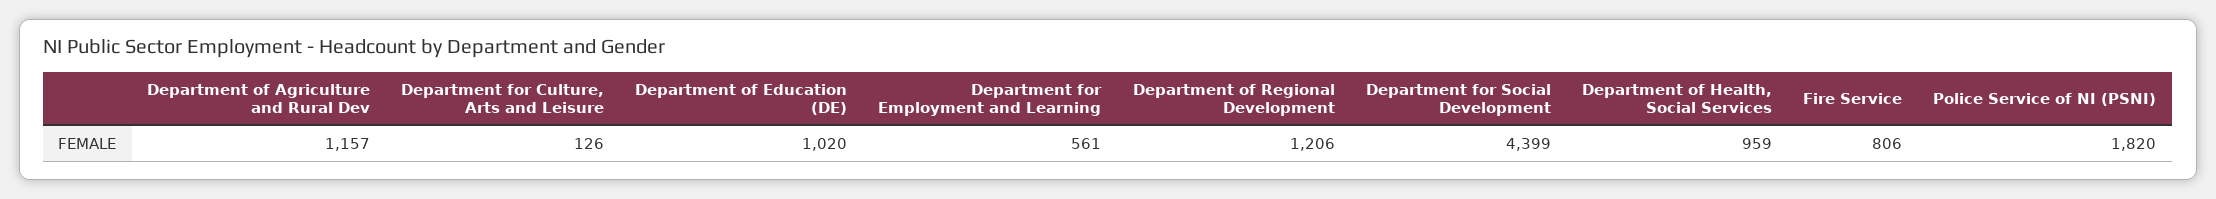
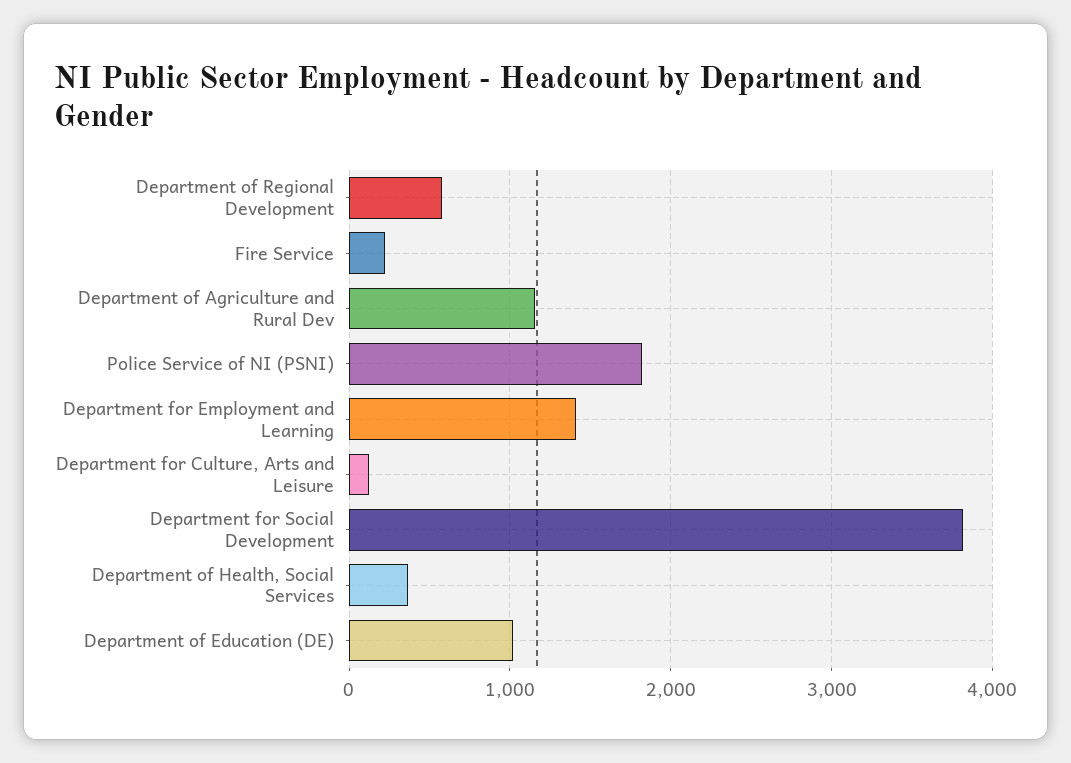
Department for Employment and Learning: 561 -> 1400
Department of Regional Development: 1206 -> 600
Department for Social Development: 4399 -> 3800
Department of Health, Social Services: 959 -> 400
Fire Service: 806 -> 200

